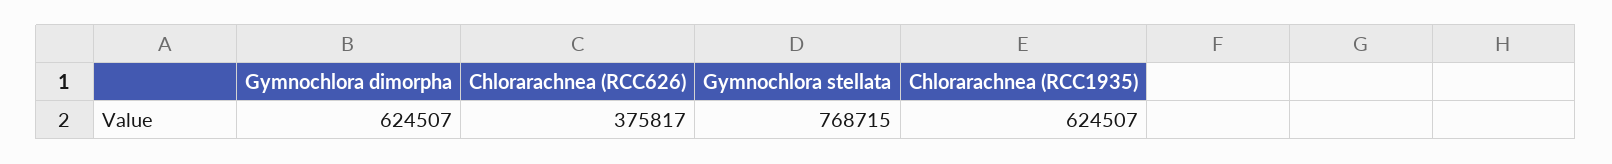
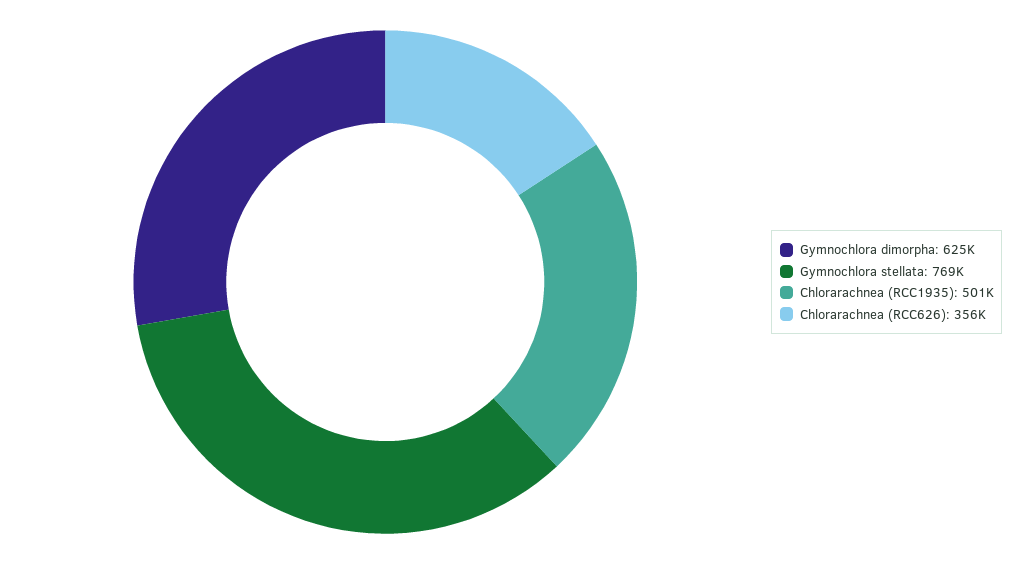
Chlorarachnea (RCC626): 375817 -> 356000
Chlorarachnea (RCC1935): 624507 -> 501000

